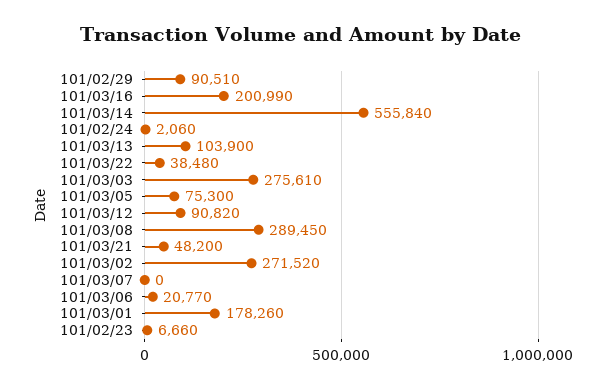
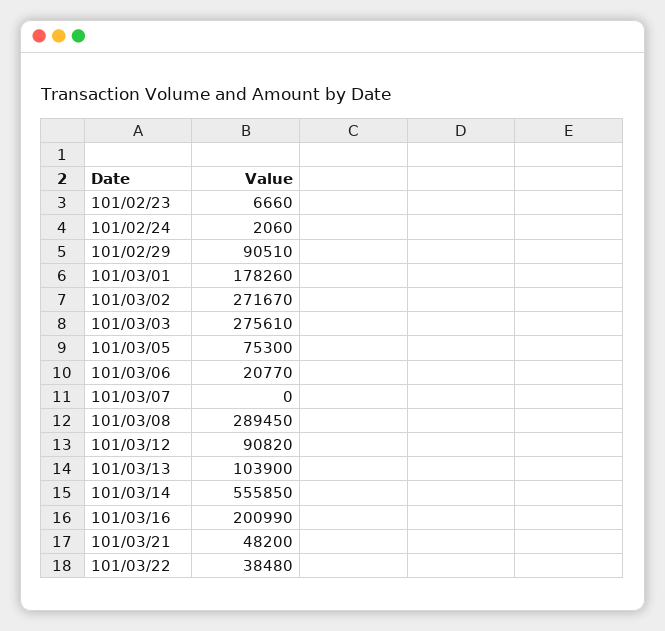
101/03/14: 555840 -> 555850
101/03/02: 271520 -> 271670

